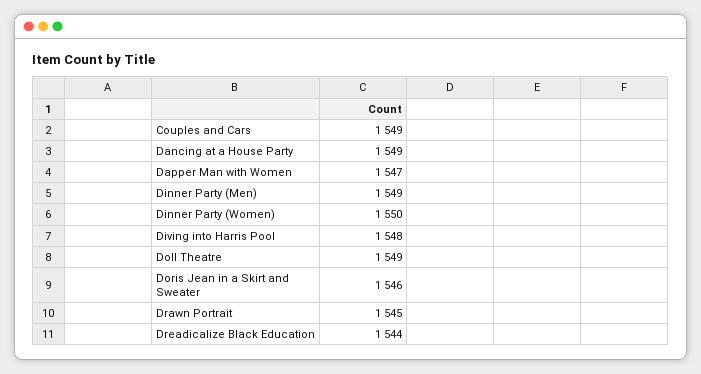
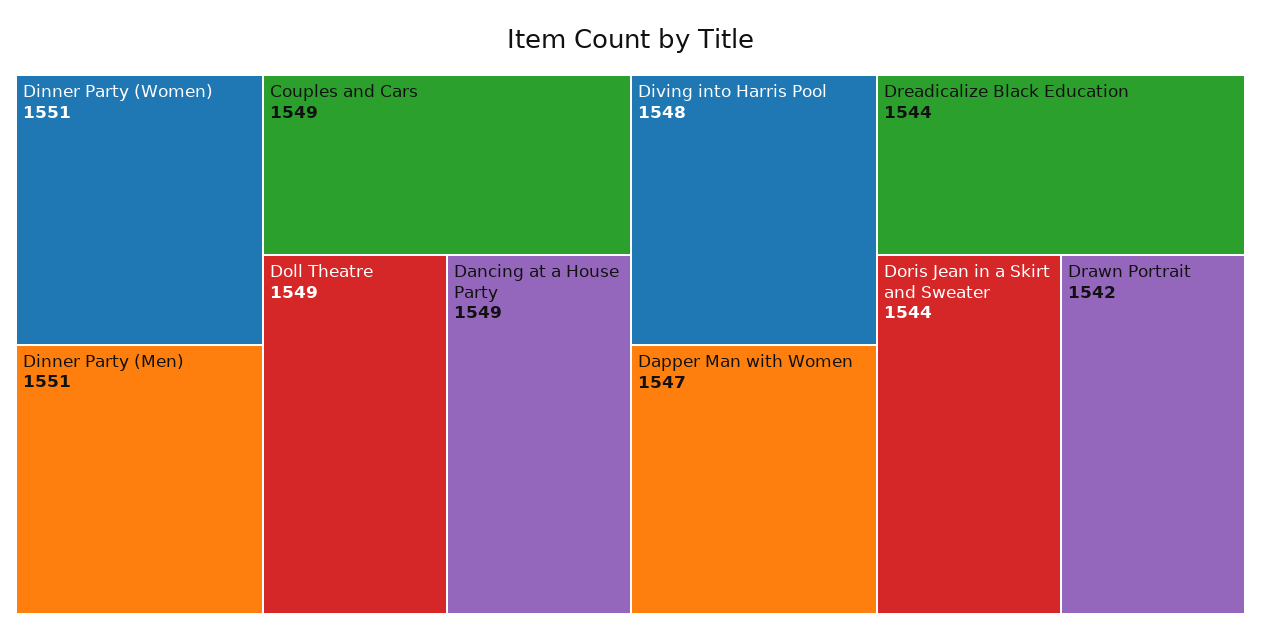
Dinner Party (Men): 1549 -> 1551
Dinner Party (Women): 1550 -> 1551
Doris Jean in a Skirt and Sweater: 1546 -> 1544
Drawn Portrait: 1545 -> 1542

